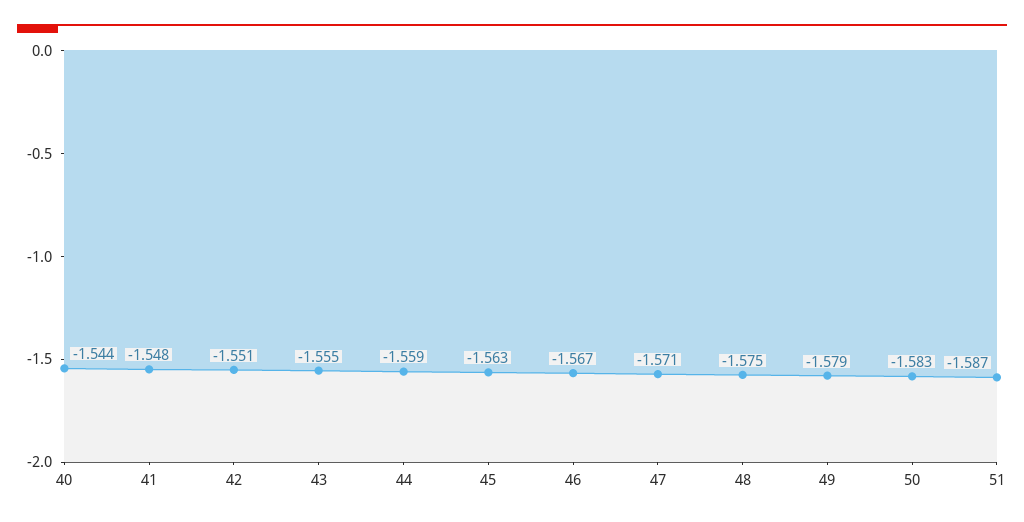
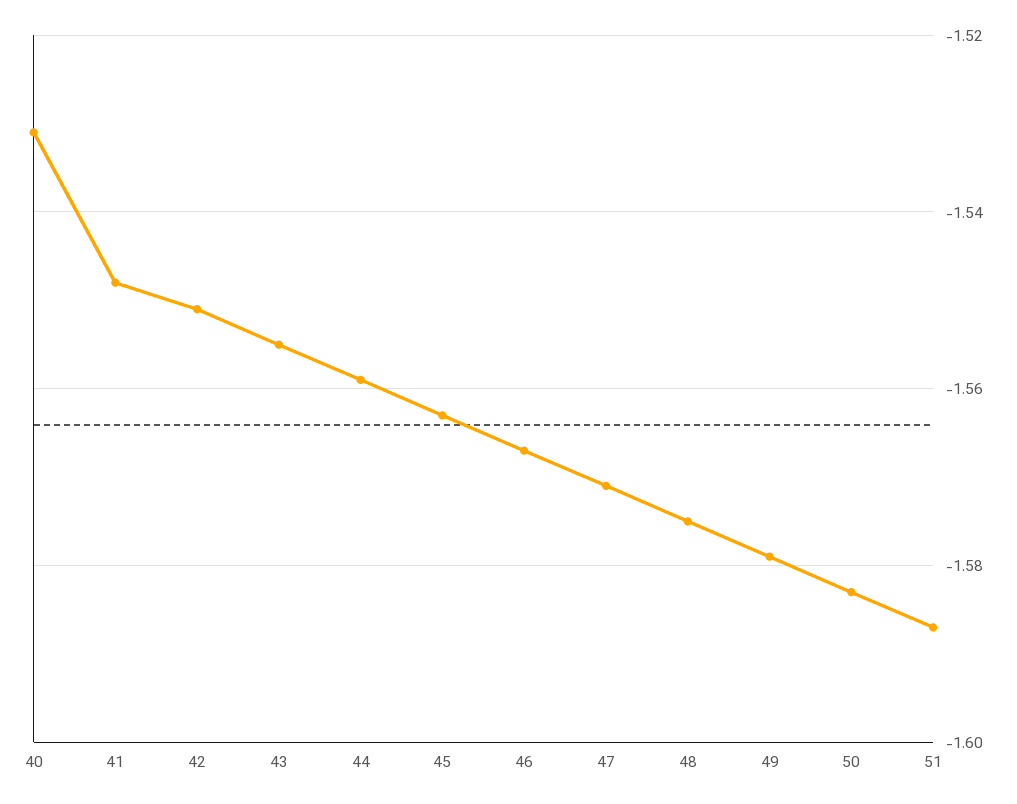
40: -1.544 -> -1.53

